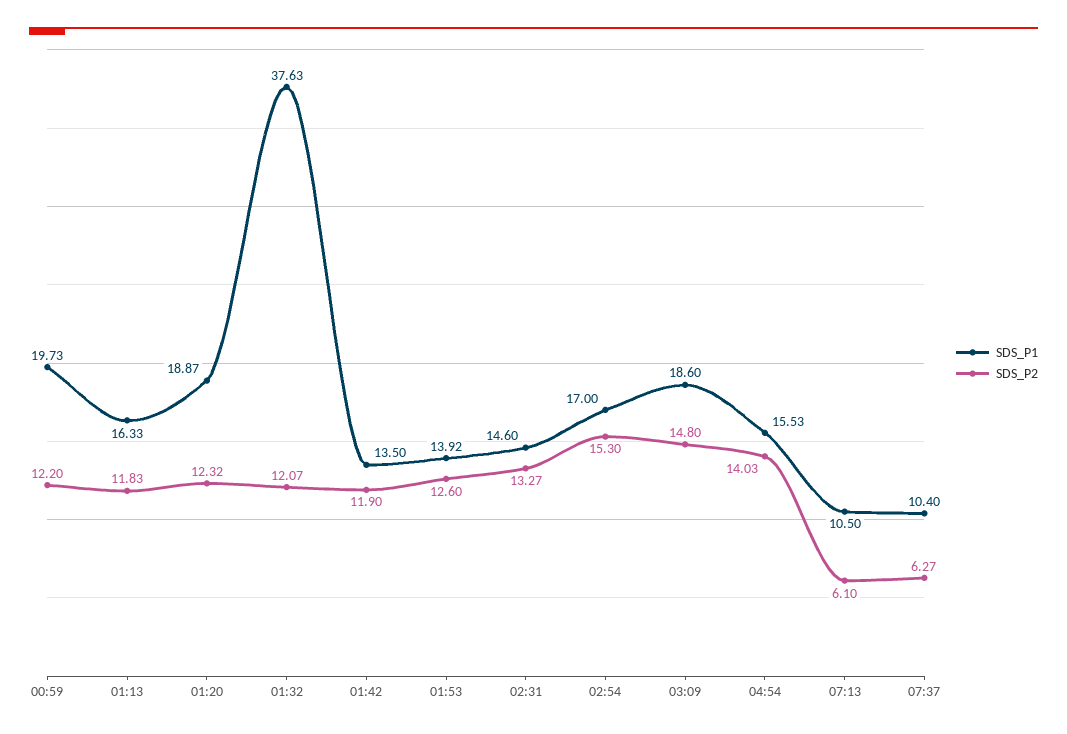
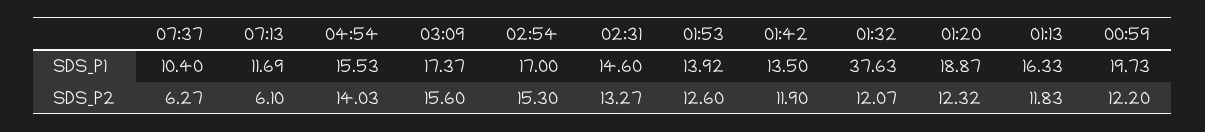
SDS_P1, 03:09: 18.6 -> 17.37
SDS_P2, 03:09: 14.8 -> 15.6
SDS_P1, 07:13: 10.5 -> 11.69

